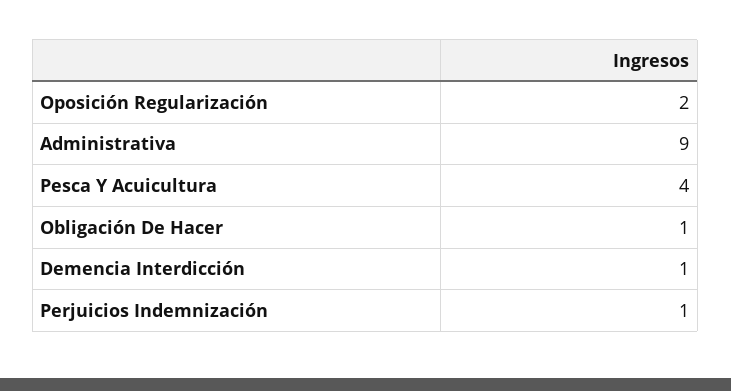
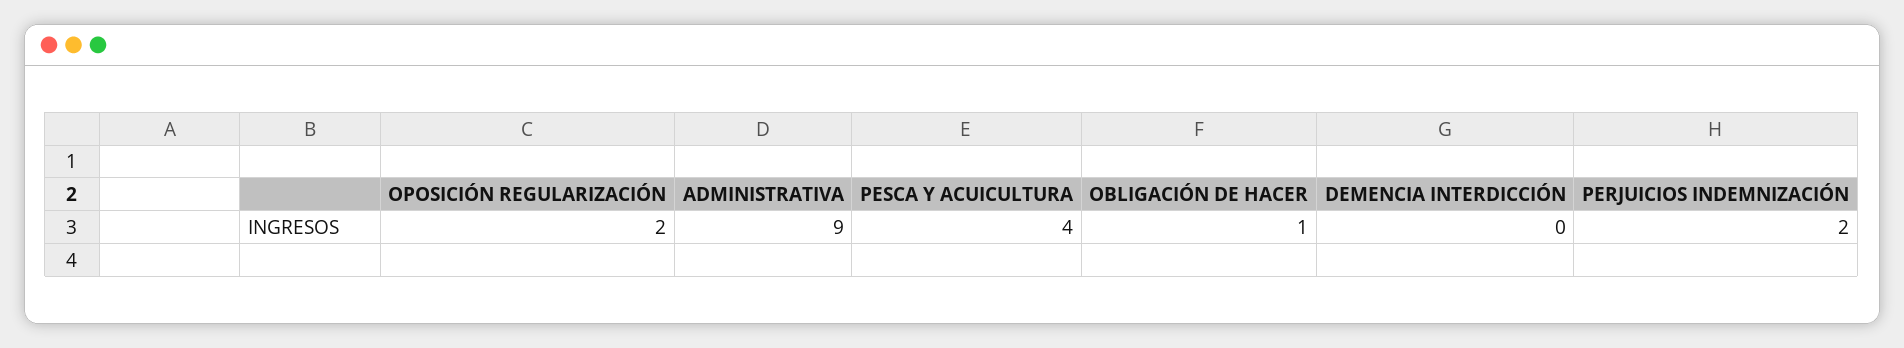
Demencia Interdicción: 1 -> 0
Perjuicios Indemnización: 1 -> 2

